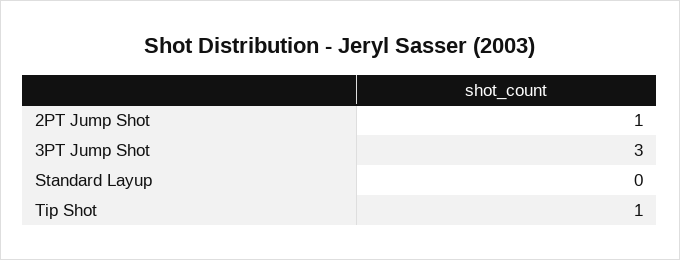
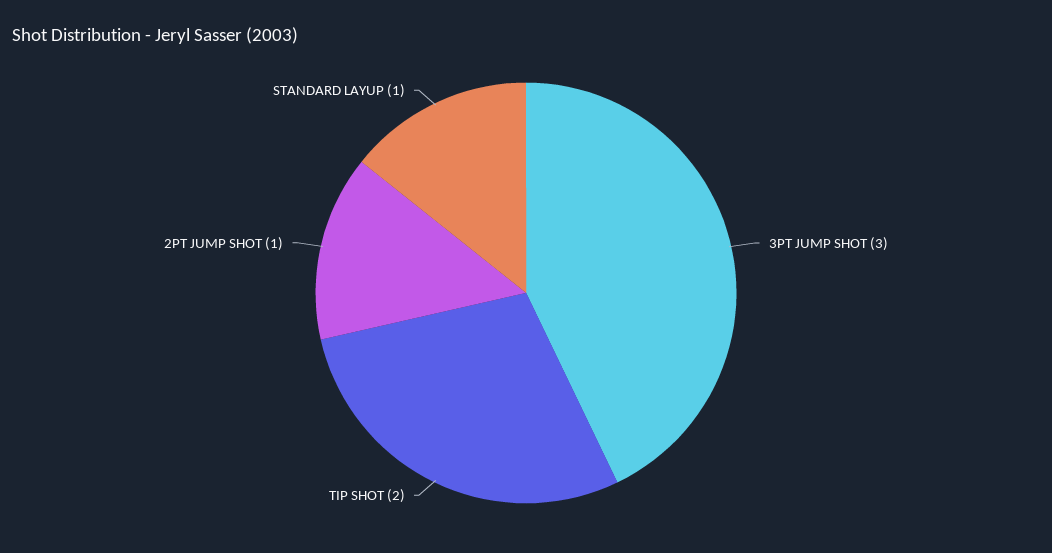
Standard Layup: 0 -> 1
Tip Shot: 1 -> 2

